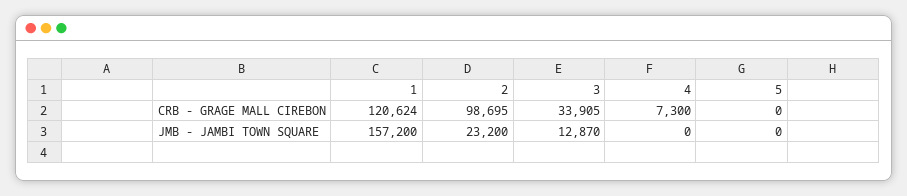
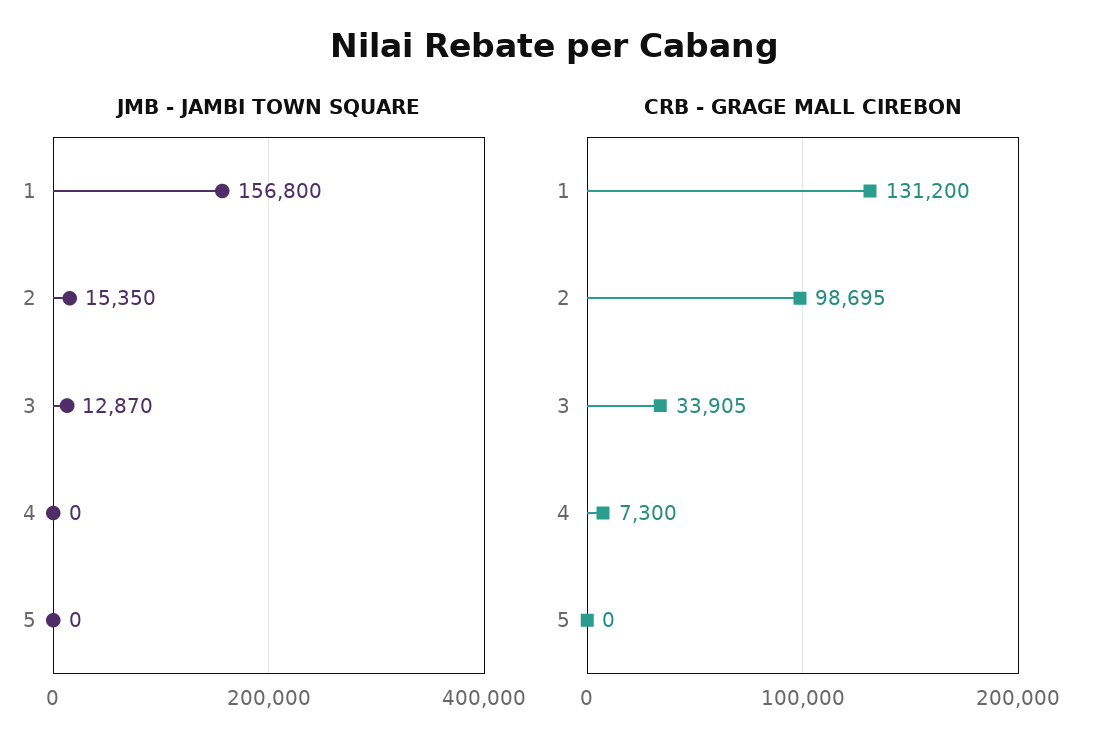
CRB - GRAGE MALL CIREBON, 1: 120624 -> 131200
JMB - JAMBI TOWN SQUARE, 1: 157200 -> 156800
JMB - JAMBI TOWN SQUARE, 2: 23200 -> 15350

